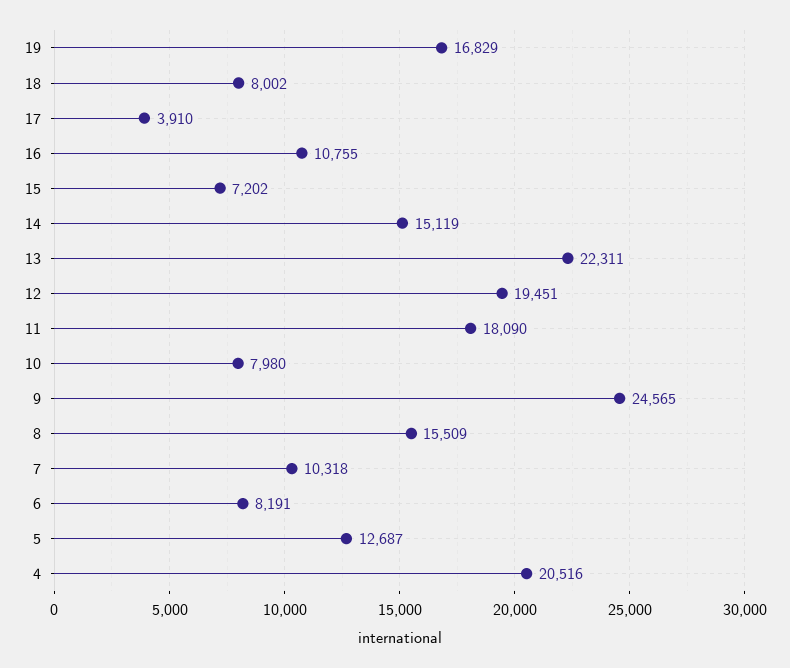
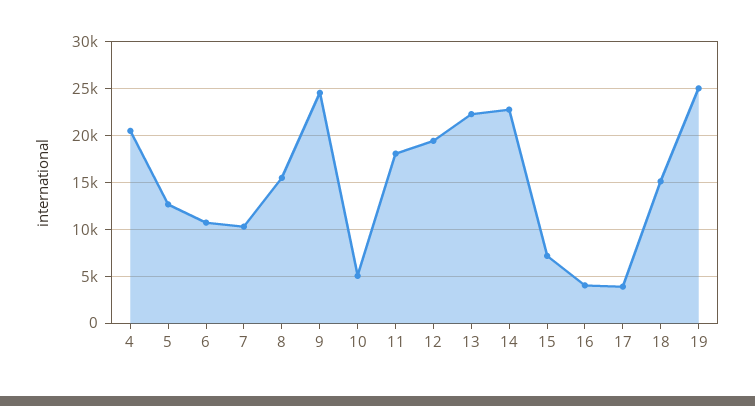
19: 16829 -> 25000
18: 8002 -> 15000
16: 10755 -> 4000
14: 15119 -> 23000
10: 7980 -> 5000
6: 8191 -> 11000

